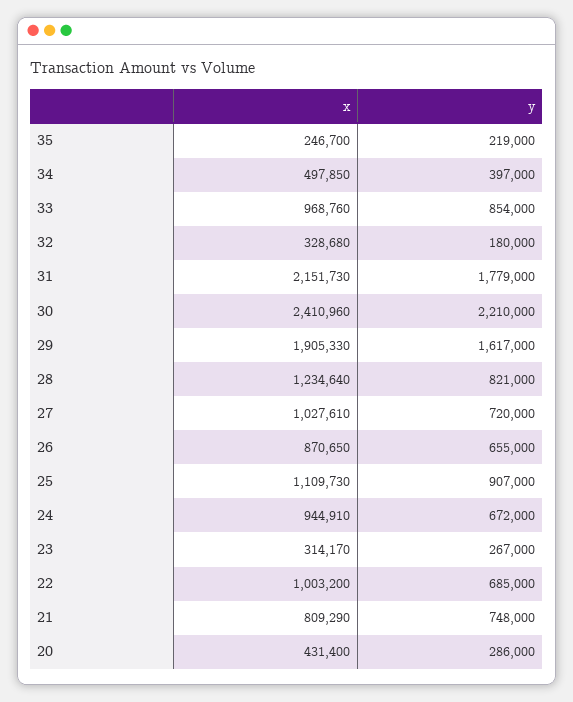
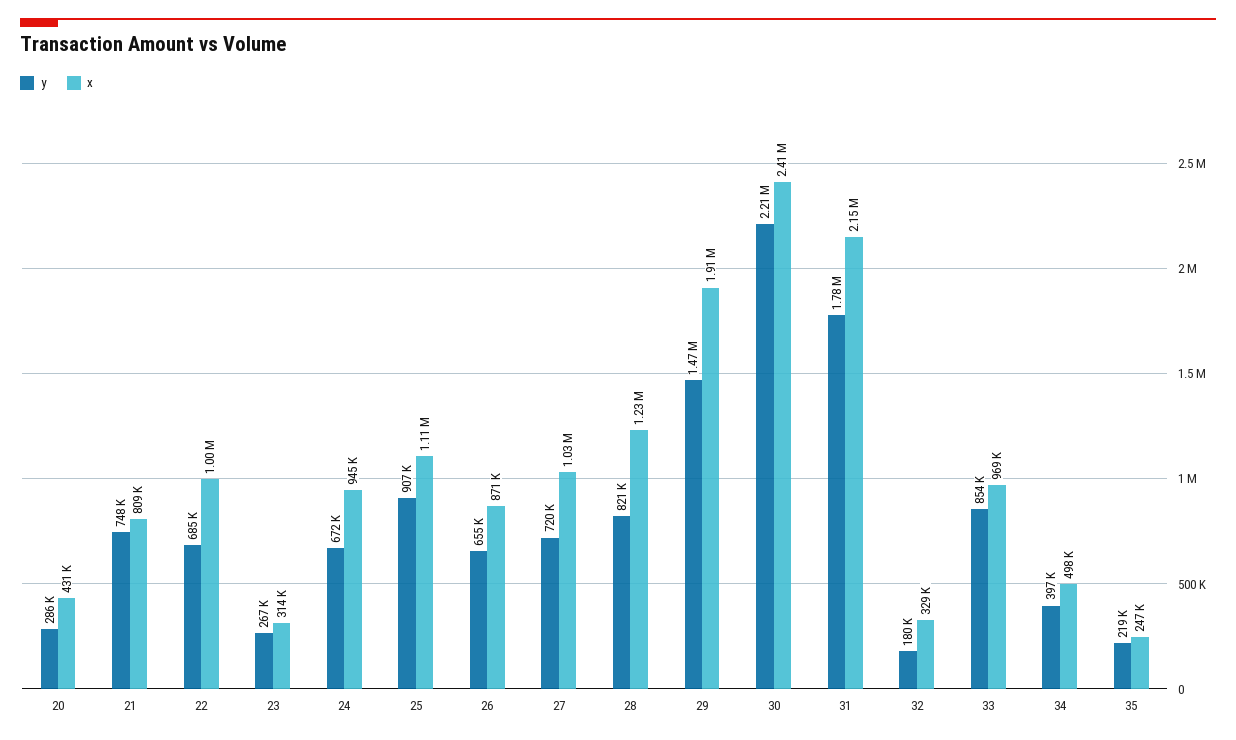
y, 29: 1617000 -> 1470000

